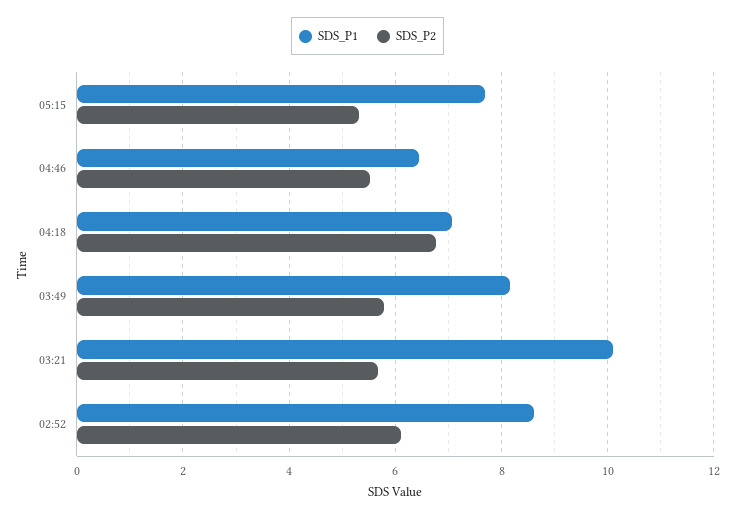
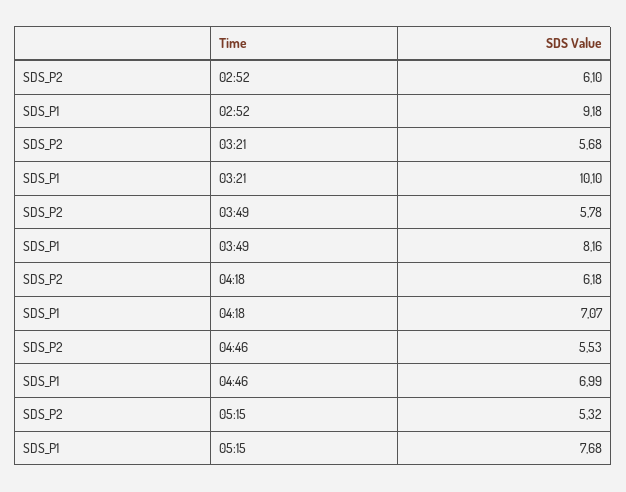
SDS_P1, 04:46: 6.4 -> 6.99
SDS_P2, 04:18: 6.8 -> 6.18
SDS_P1, 02:52: 8.6 -> 9.18

